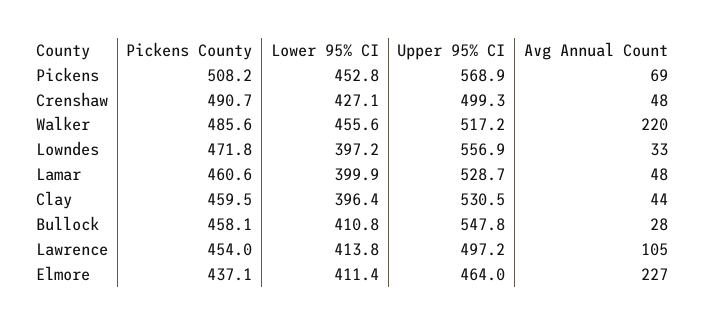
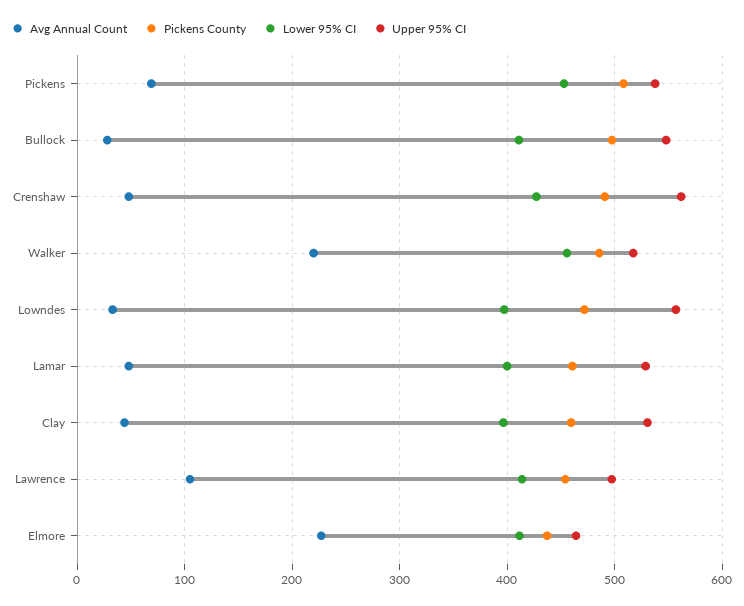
Upper 95% CI, Pickens: 568.9 -> 540
Upper 95% CI, Crenshaw: 499.3 -> 560
Pickens County, Bullock: 458.1 -> 500

